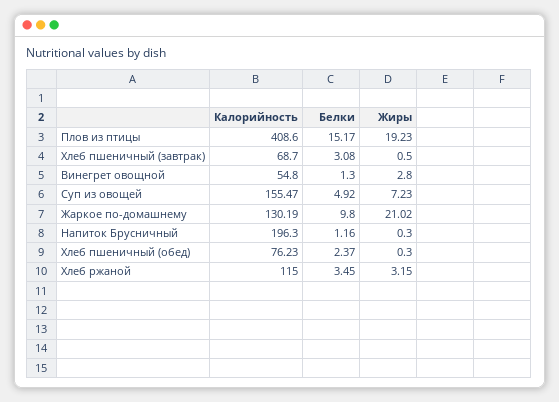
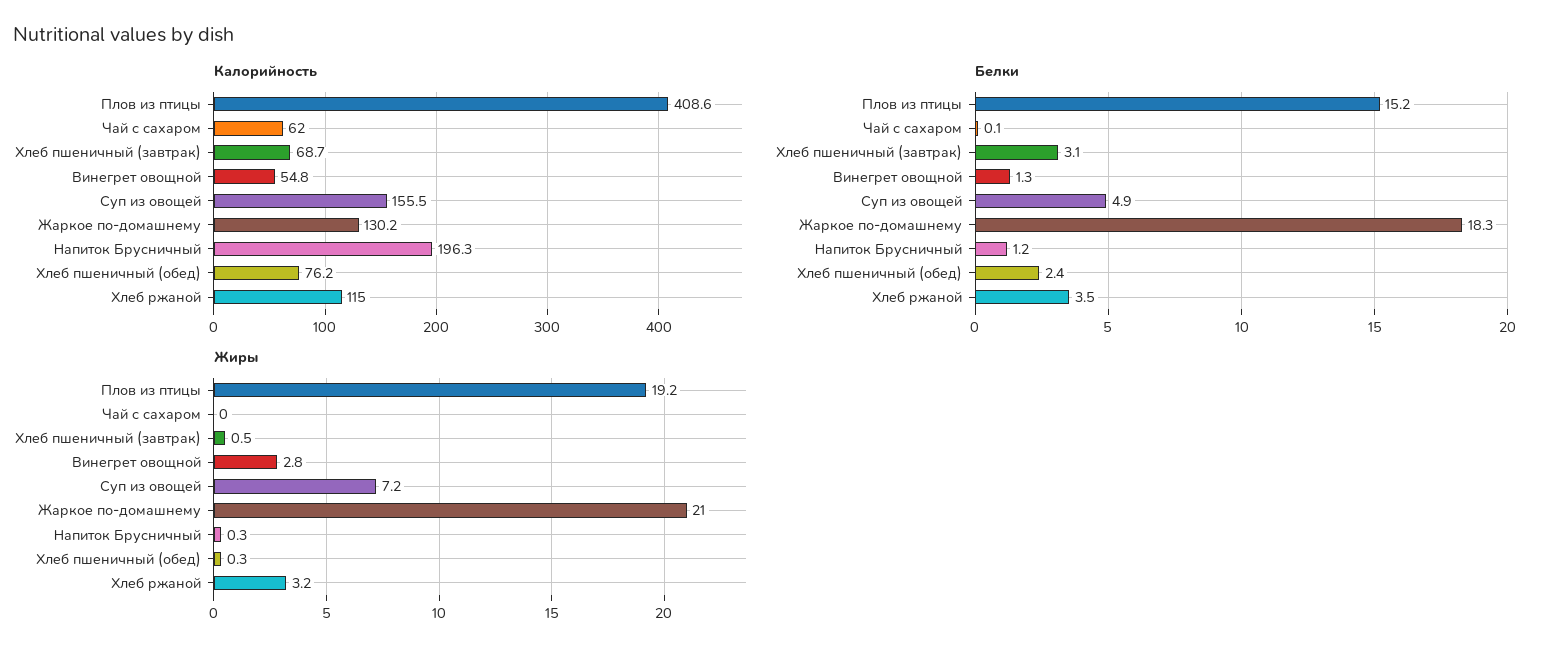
Белки, Жаркое по-домашнему: 9.8 -> 18.3
Калорийность, Чай с сахаром: none -> 62
Белки, Чай с сахаром: none -> 0.1
Жиры, Чай с сахаром: none -> 0

